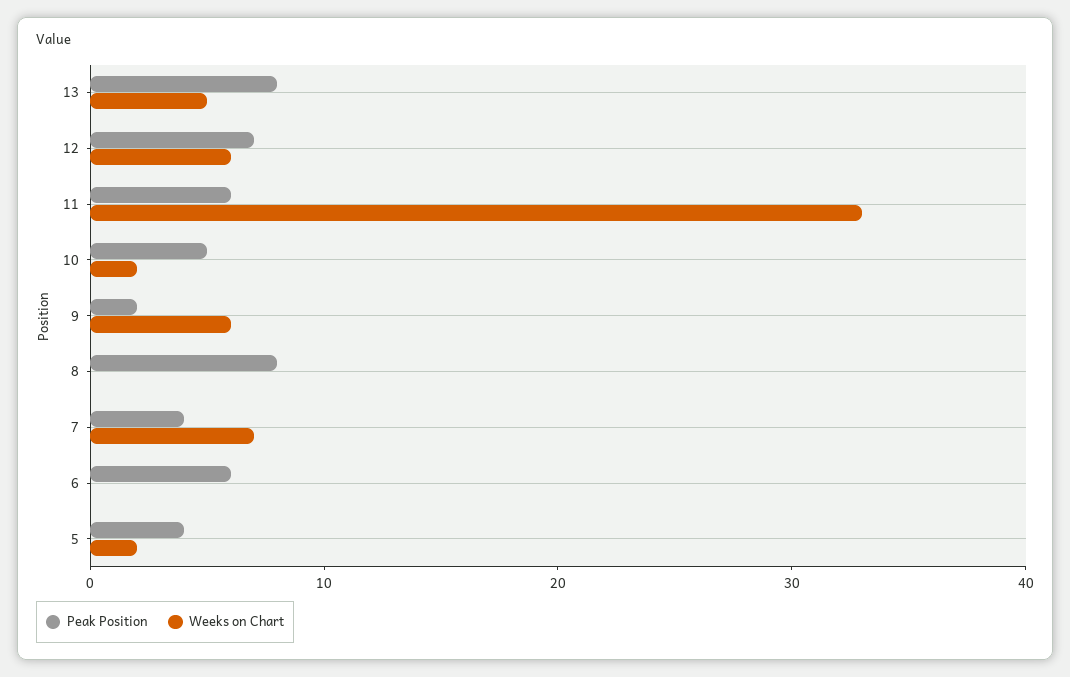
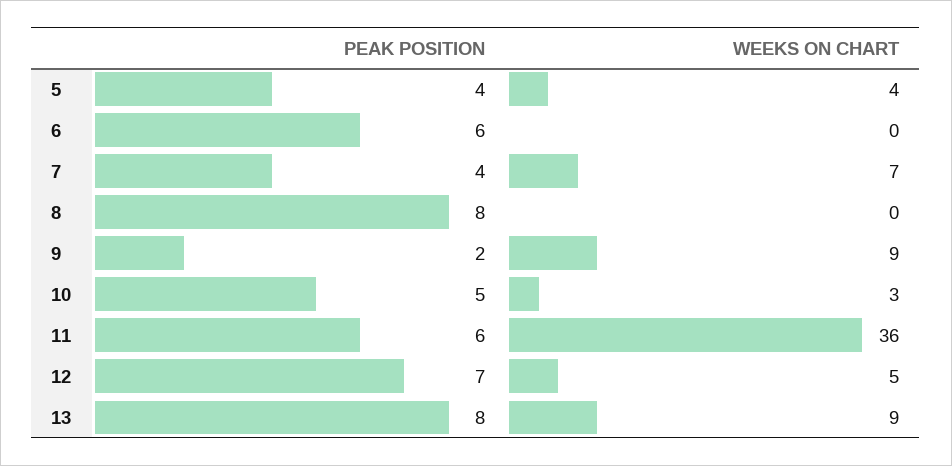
Weeks on Chart, 13: 5 -> 9
Weeks on Chart, 12: 6 -> 5
Weeks on Chart, 11: 33 -> 36
Weeks on Chart, 10: 2 -> 3
Weeks on Chart, 9: 6 -> 9
Weeks on Chart, 5: 2 -> 4

